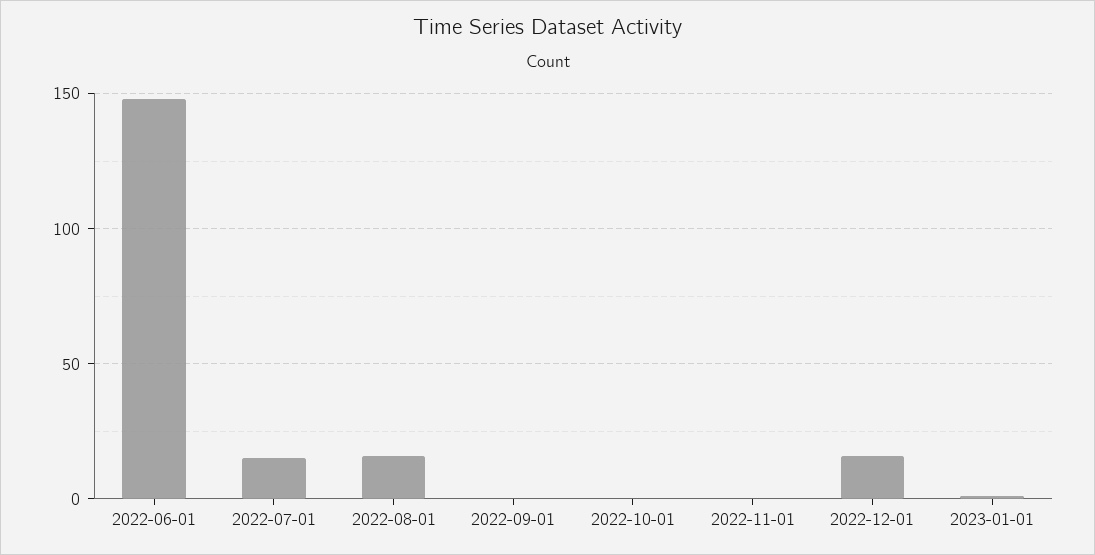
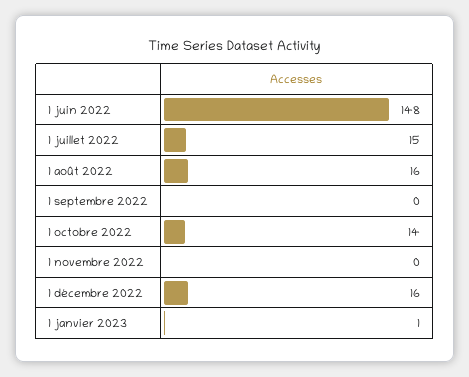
2022-10-01: 0 -> 14

